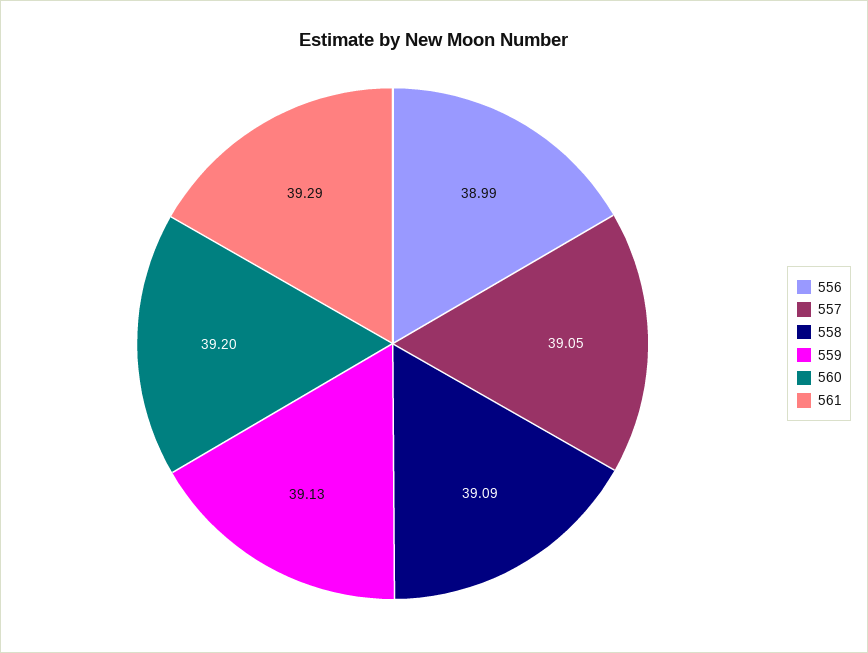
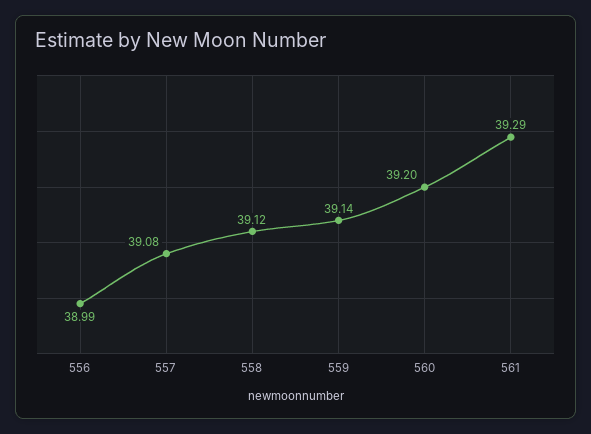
557: 39.05 -> 39.08
558: 39.09 -> 39.12
559: 39.13 -> 39.14

